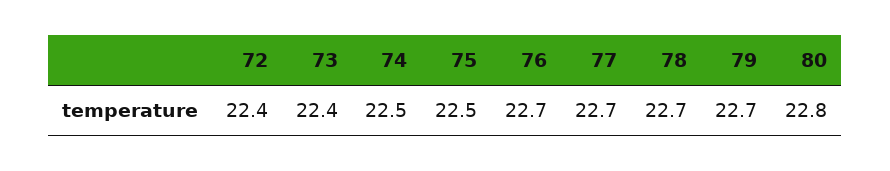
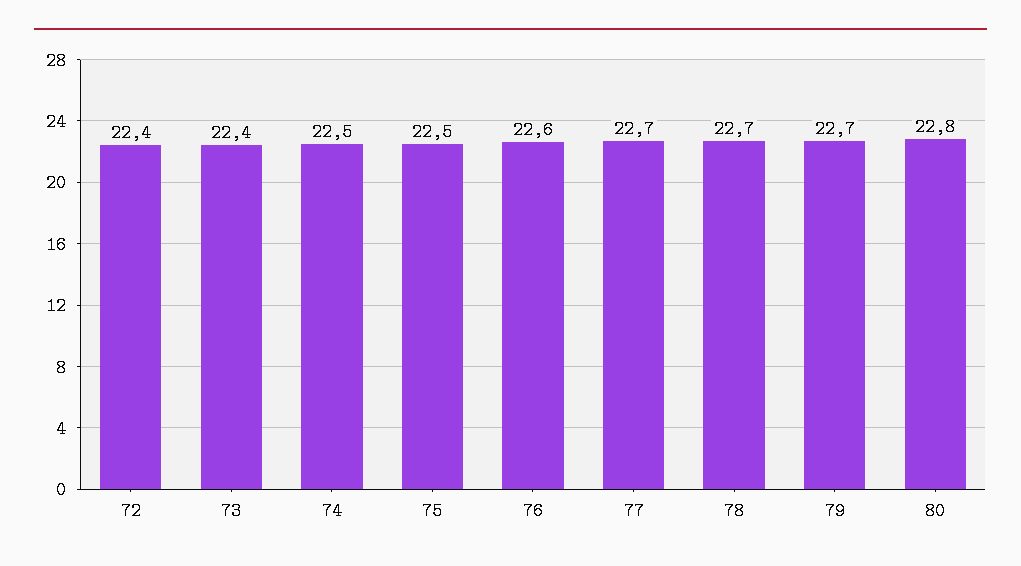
76: 22.7 -> 22.6

